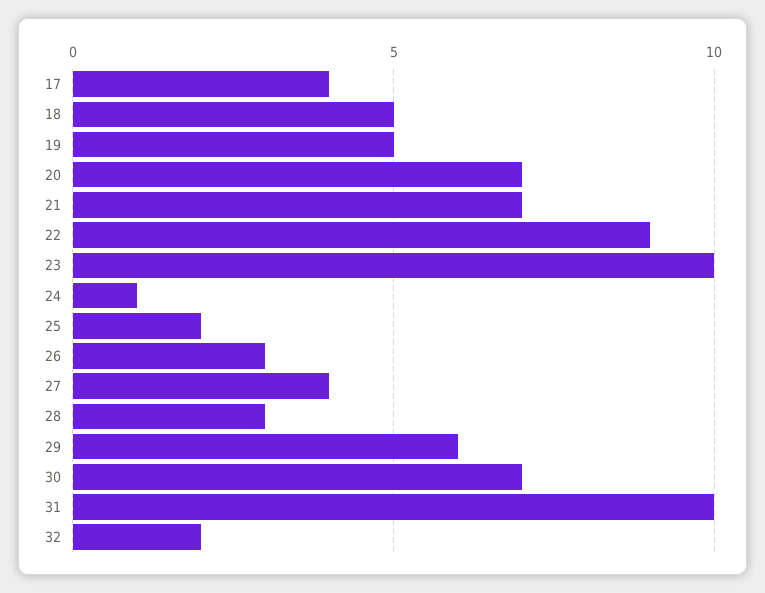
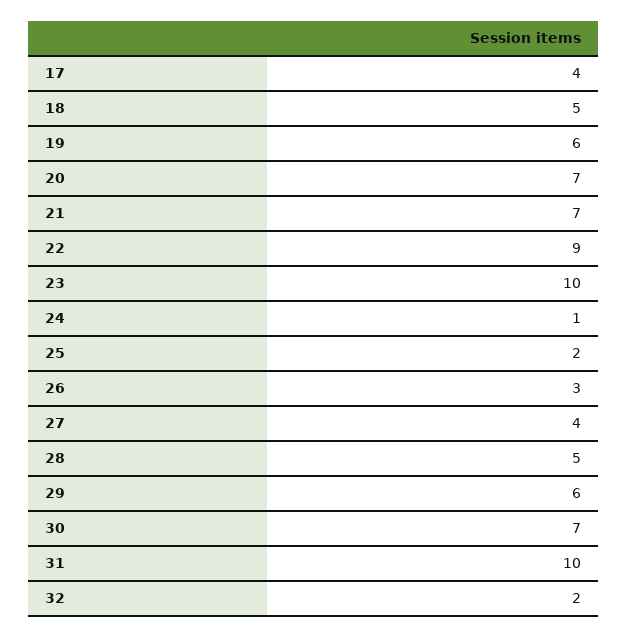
19: 5 -> 6
28: 3 -> 5

